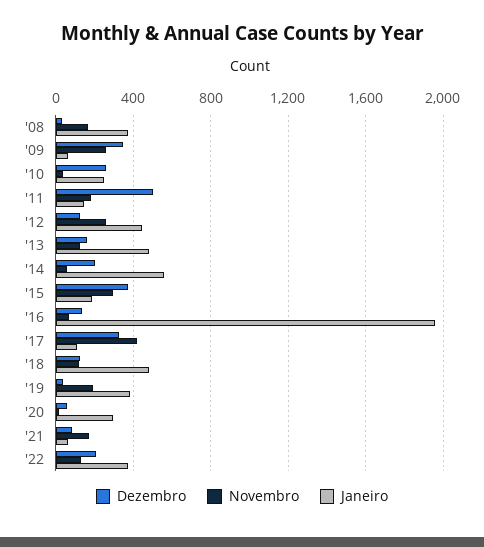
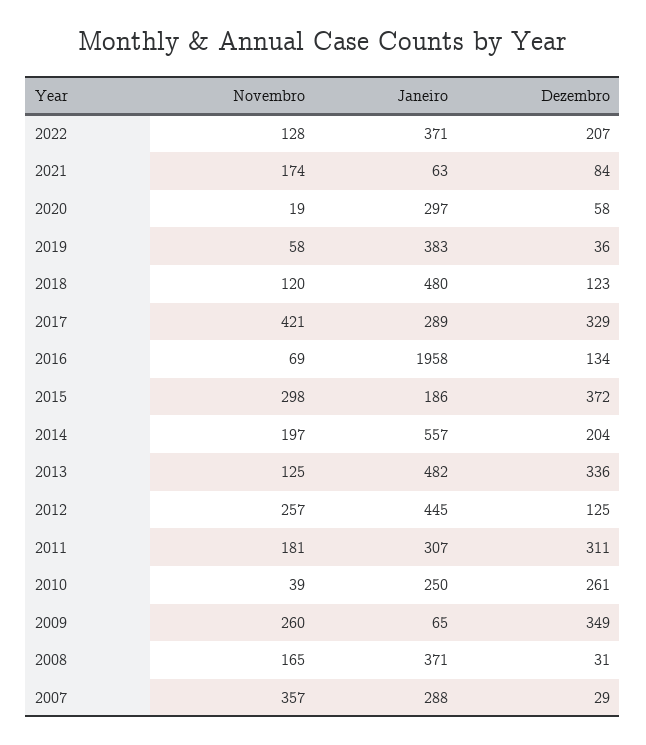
Dezembro, '11: 500 -> 311
Janeiro, '11: 150 -> 307
Dezembro, '13: 150 -> 336
Novembro, '14: 50 -> 197
Janeiro, '17: 100 -> 289
Novembro, '19: 200 -> 58
Novembro, 2007: none -> 357
Janeiro, 2007: none -> 288
Dezembro, 2007: none -> 29

